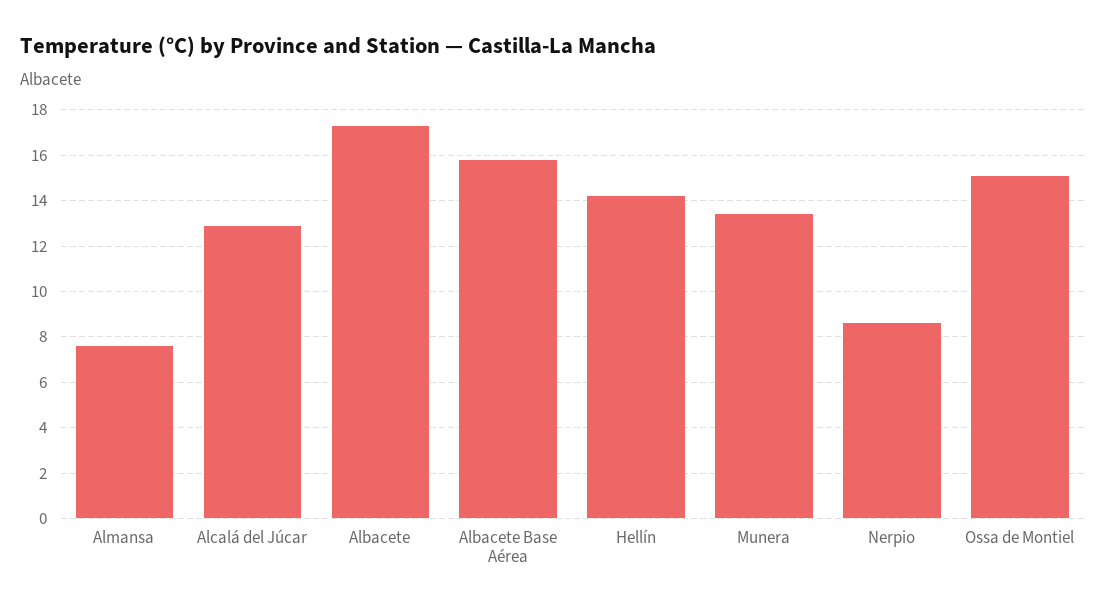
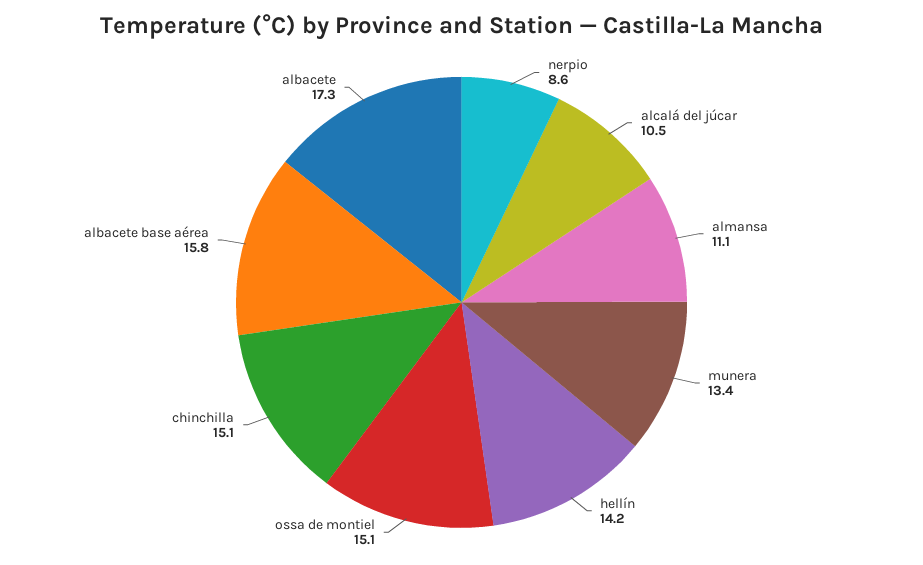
Almansa: 7.5 -> 11.1
Alcalá del Júcar: 13 -> 10.5
chinchilla: none -> 15.1

